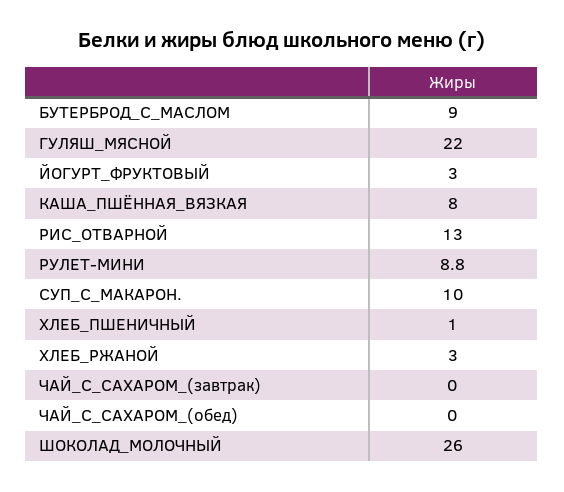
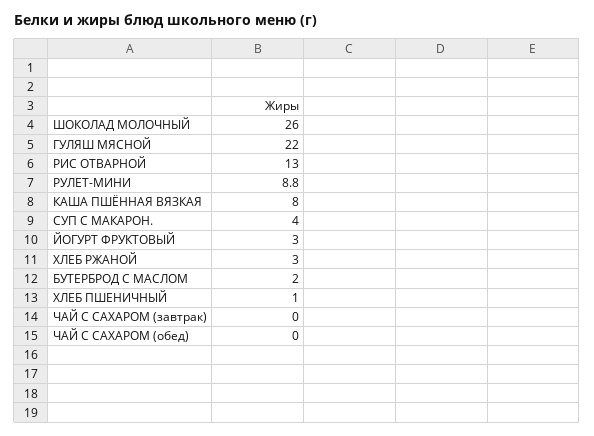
БУТЕРБРОД_С_МАСЛОМ: 9 -> 2
СУП_С_МАКАРОН.: 10 -> 4

